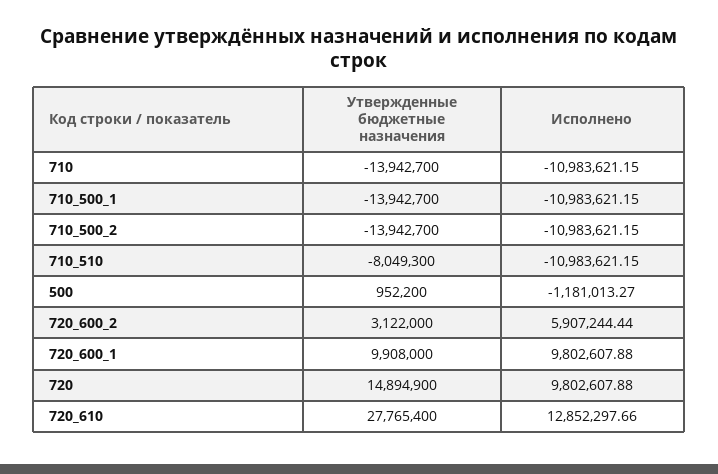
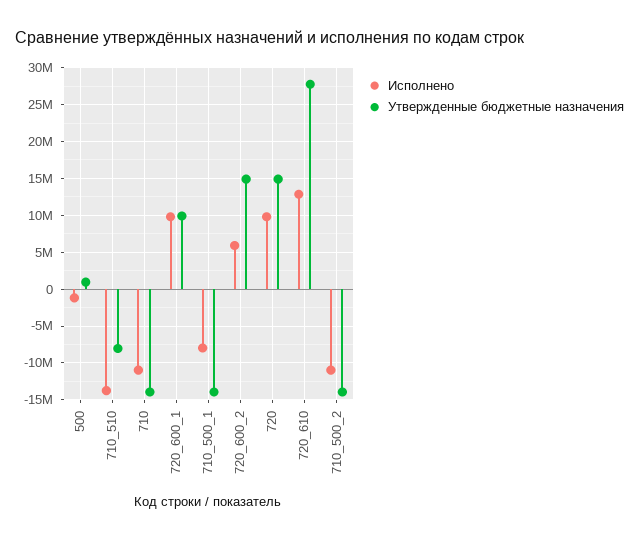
Исполнено, 710_500_1: -10983621.15 -> -8000000
Исполнено, 710_510: -10983621.15 -> -14000000
Утвержденные бюджетные назначения, 720_600_2: 3122000 -> 15000000

